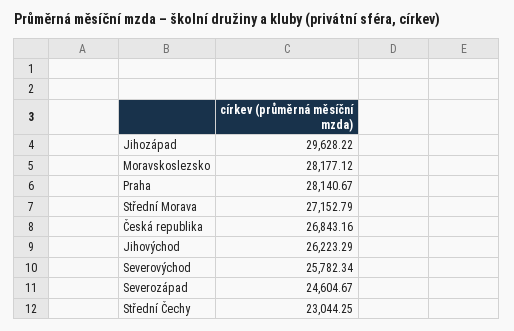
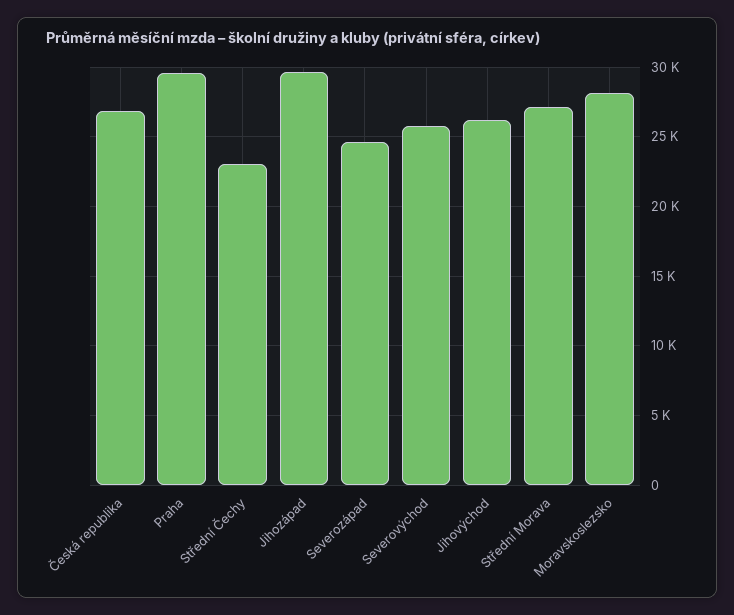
Praha: 28140.67 -> 29500

